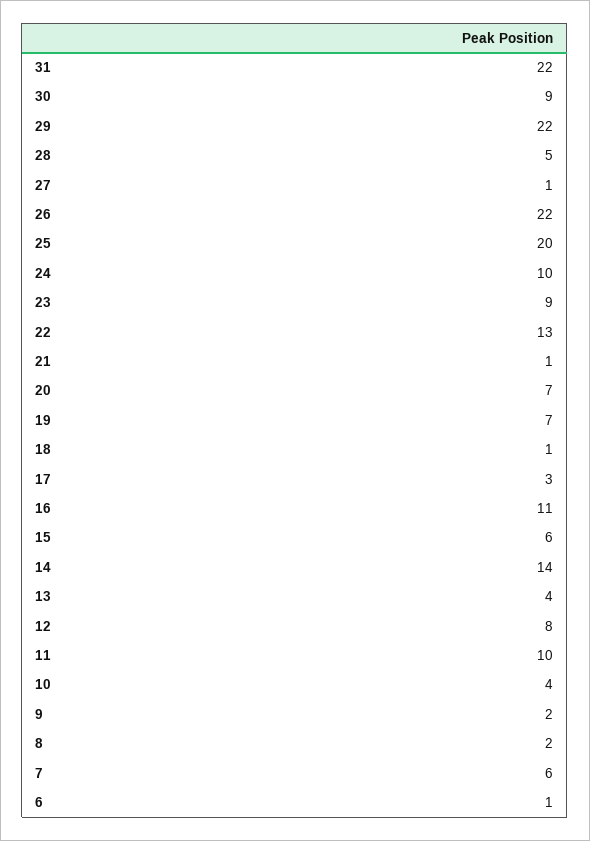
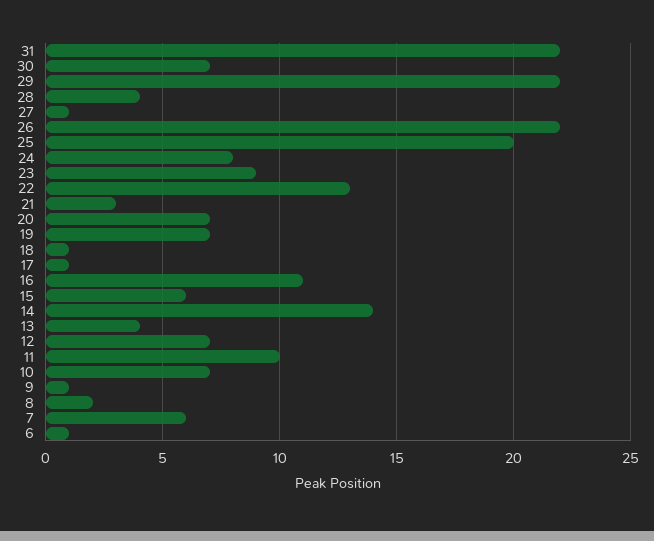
30: 9 -> 7
28: 5 -> 4
24: 10 -> 8
21: 1 -> 3
17: 3 -> 1
12: 8 -> 7
10: 4 -> 7
9: 2 -> 1

